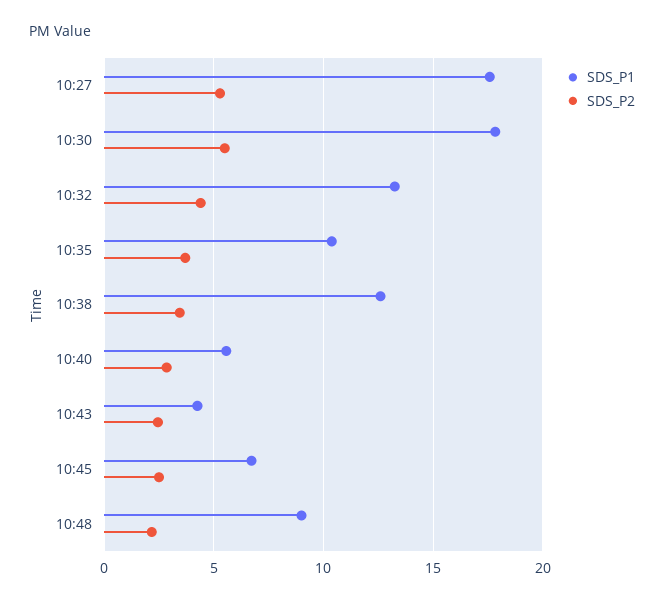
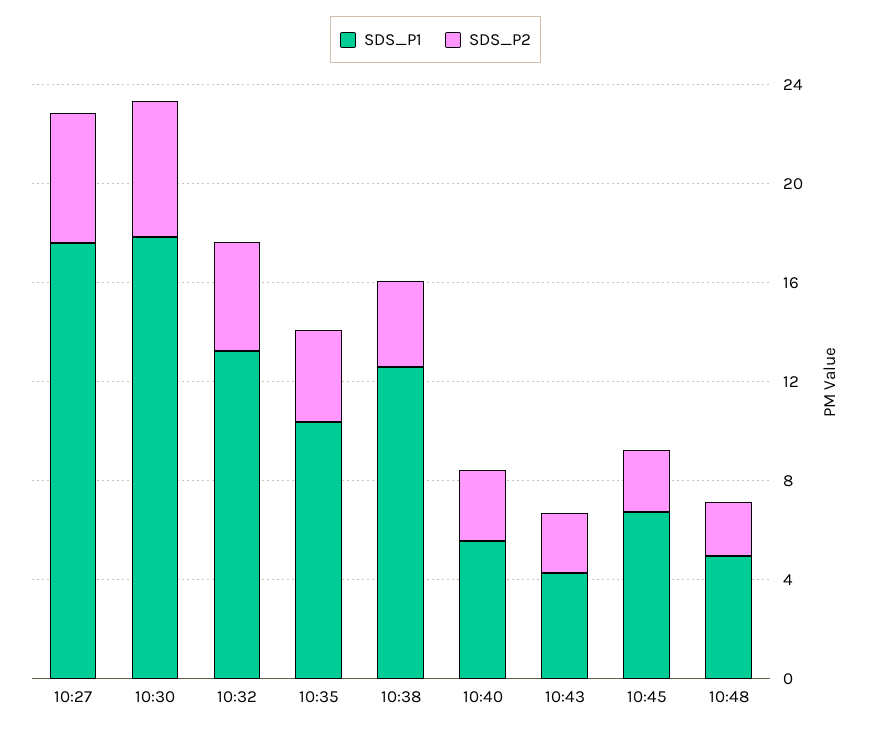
SDS_P1, 10:48: 9 -> 5

